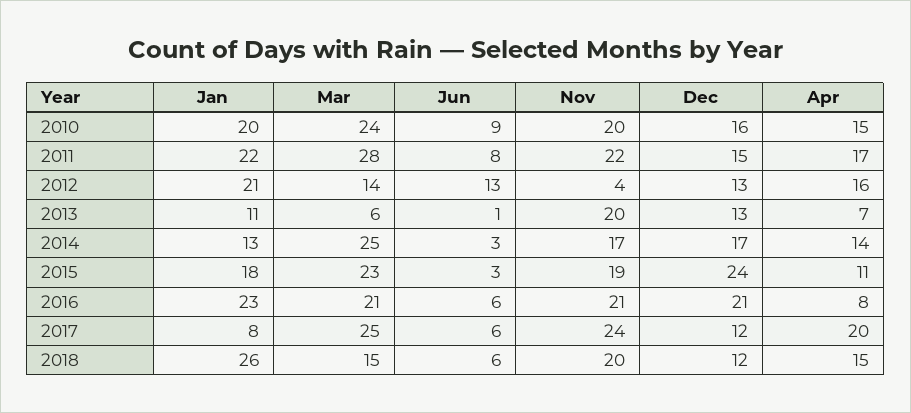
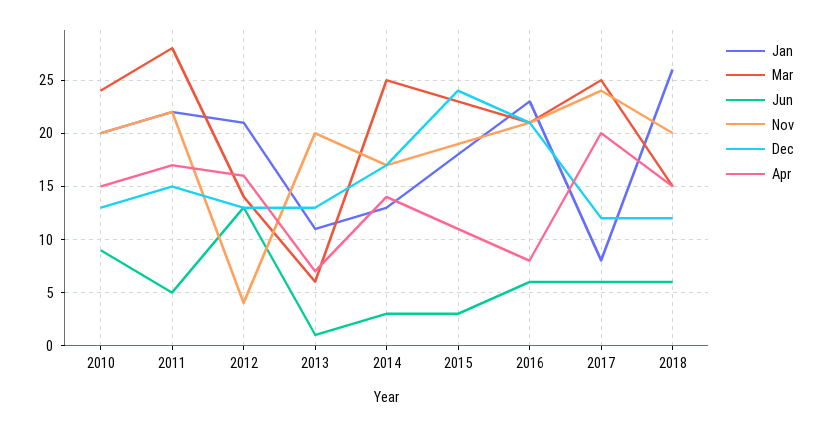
Dec, 2010: 16 -> 13
Jun, 2011: 8 -> 5

